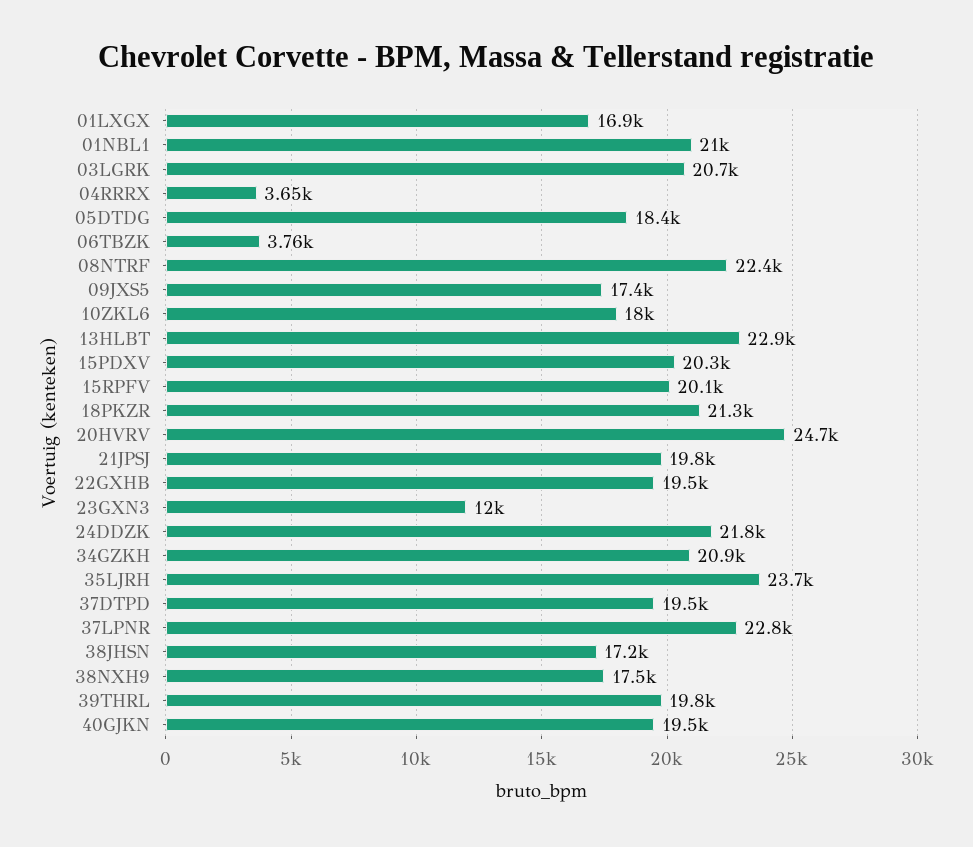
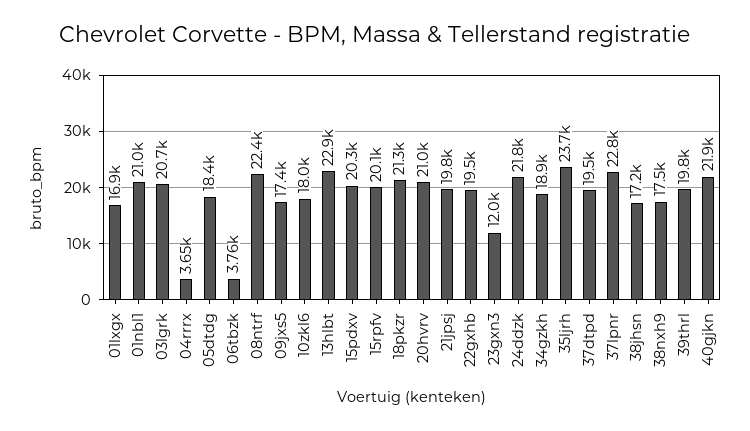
20HVRV: 24700 -> 21000
34GZKH: 20900 -> 18900
40GJKN: 19500 -> 21900

